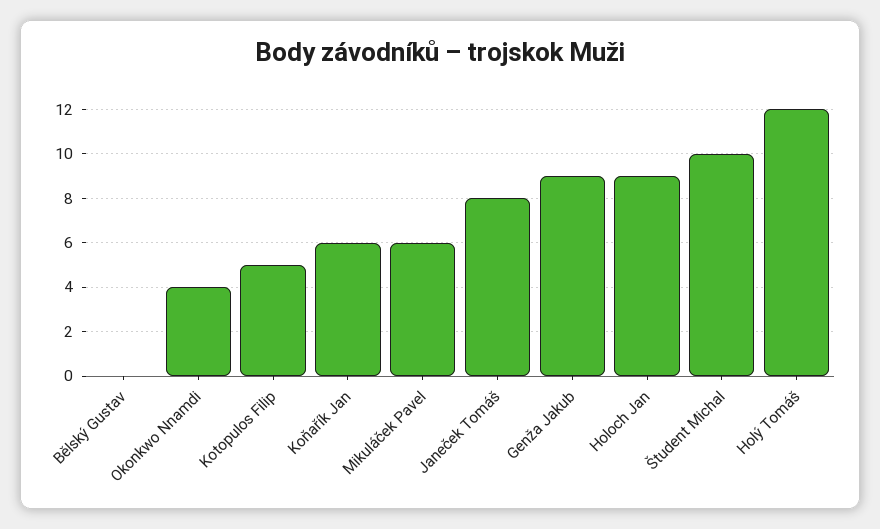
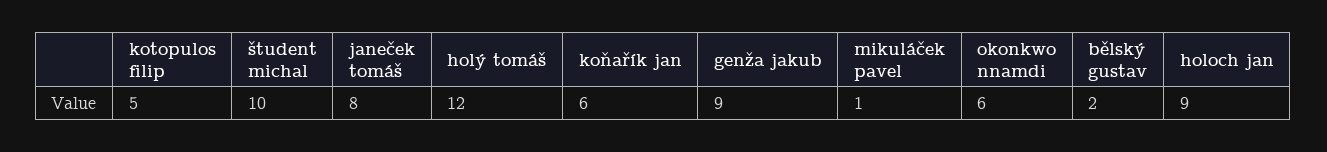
Bělský Gustav: 0 -> 2
Okonkwo Nnamdi: 4 -> 6
Mikuláček Pavel: 6 -> 1

